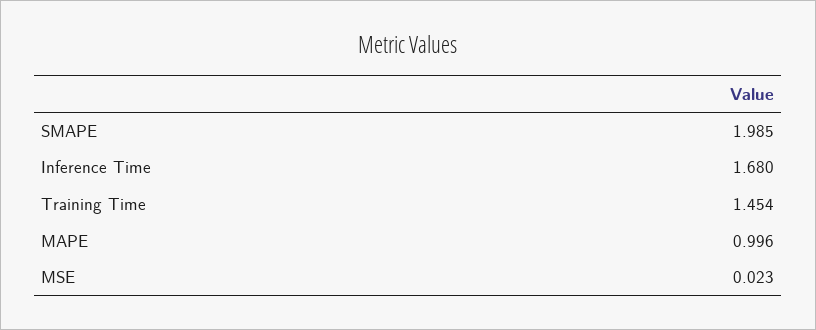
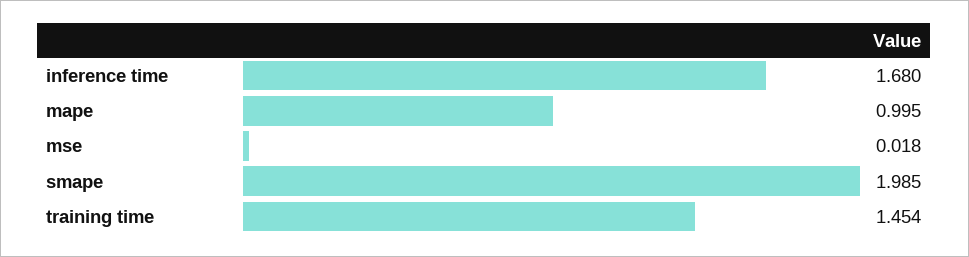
MAPE: 0.996 -> 0.995
MSE: 0.023 -> 0.018

